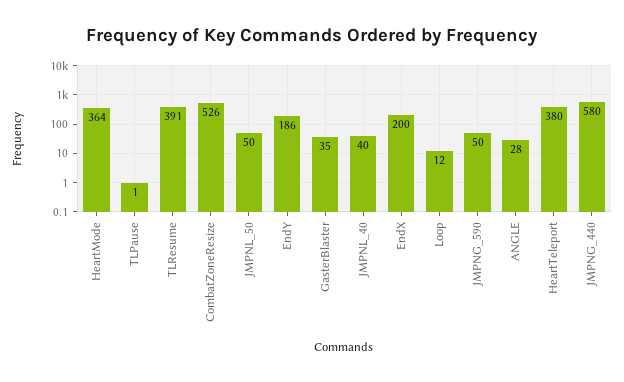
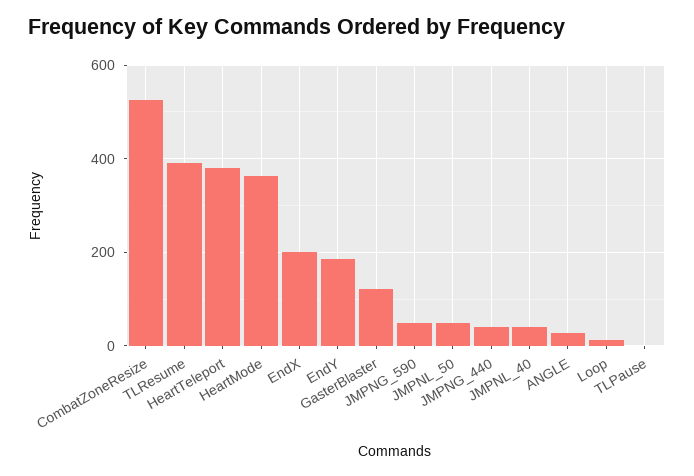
GasterBlaster: 35 -> 120
JMPNG_440: 580 -> 40

